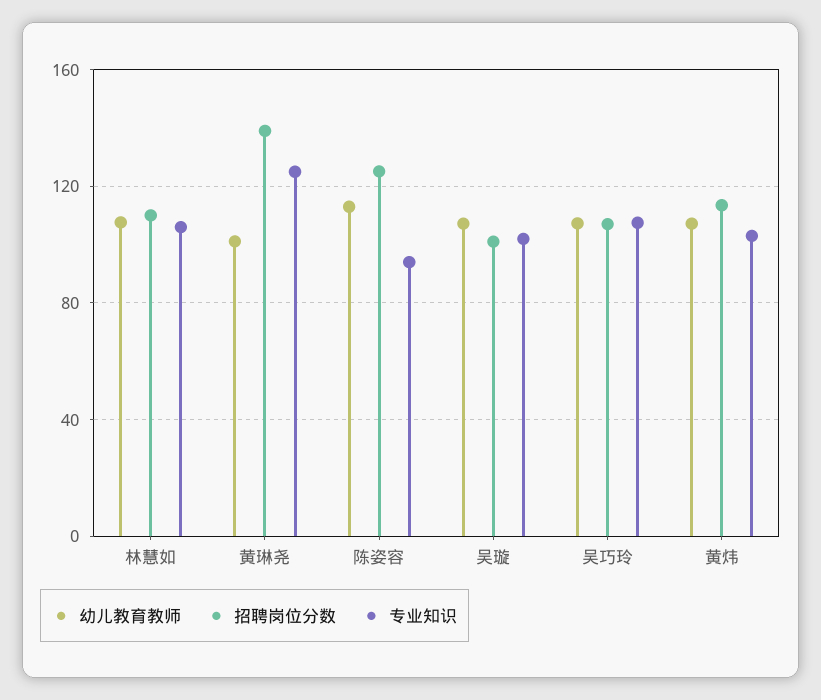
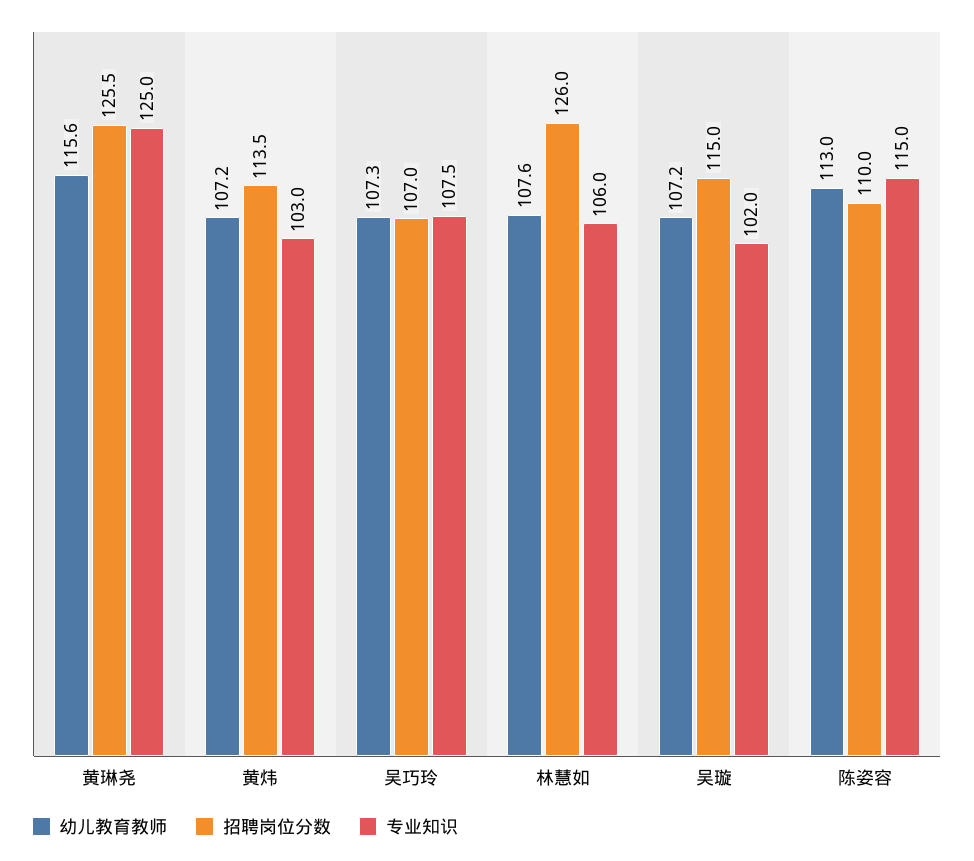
招聘岗位分数, 林慧如: 110 -> 126
幼儿教育教师, 黄琳尧: 100 -> 115.6
招聘岗位分数, 黄琳尧: 140 -> 125.5
招聘岗位分数, 陈姿容: 125 -> 110
专业知识, 陈姿容: 95 -> 115
招聘岗位分数, 吴璇: 100 -> 115

